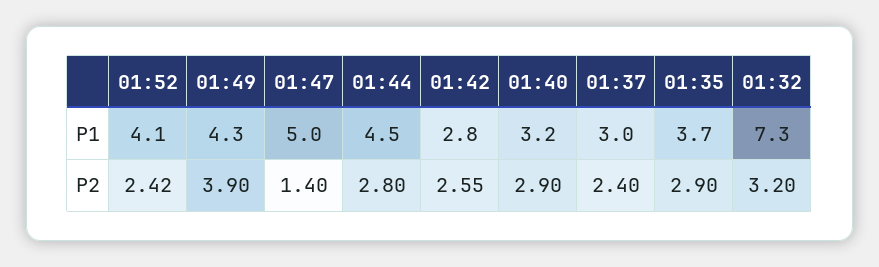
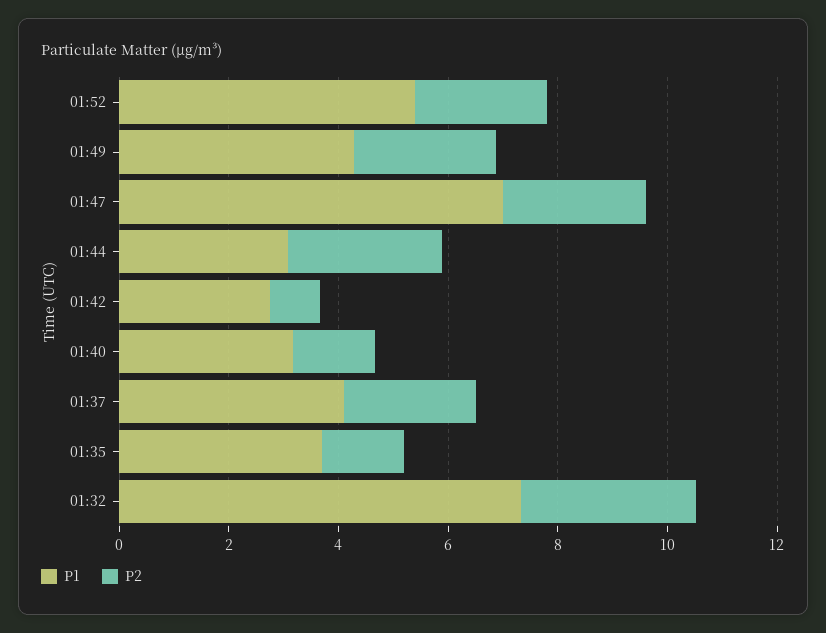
P1, 01:52: 4.1 -> 5.5
P1, 01:47: 5 -> 7
P1, 01:44: 4.5 -> 3
P1, 01:37: 3 -> 4
P2, 01:49: 3.9 -> 2.5
P2, 01:47: 1.4 -> 2.5
P2, 01:42: 2.55 -> 1
P2, 01:40: 2.9 -> 1.5
P2, 01:35: 2.9 -> 1.5

